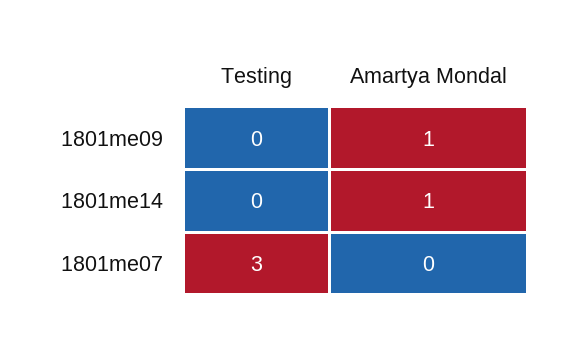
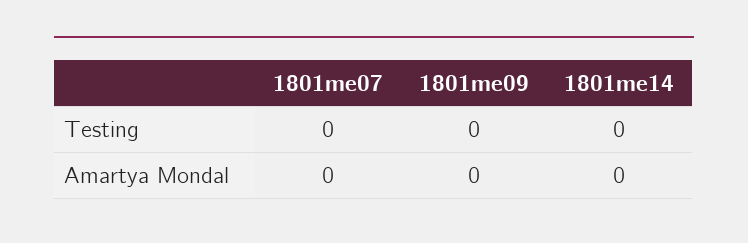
Amartya Mondal, 1801me09: 1 -> 0
Amartya Mondal, 1801me14: 1 -> 0
Testing, 1801me07: 3 -> 0

